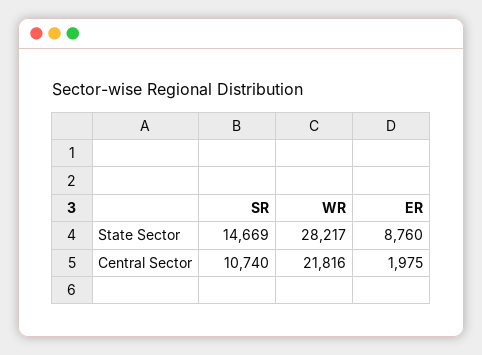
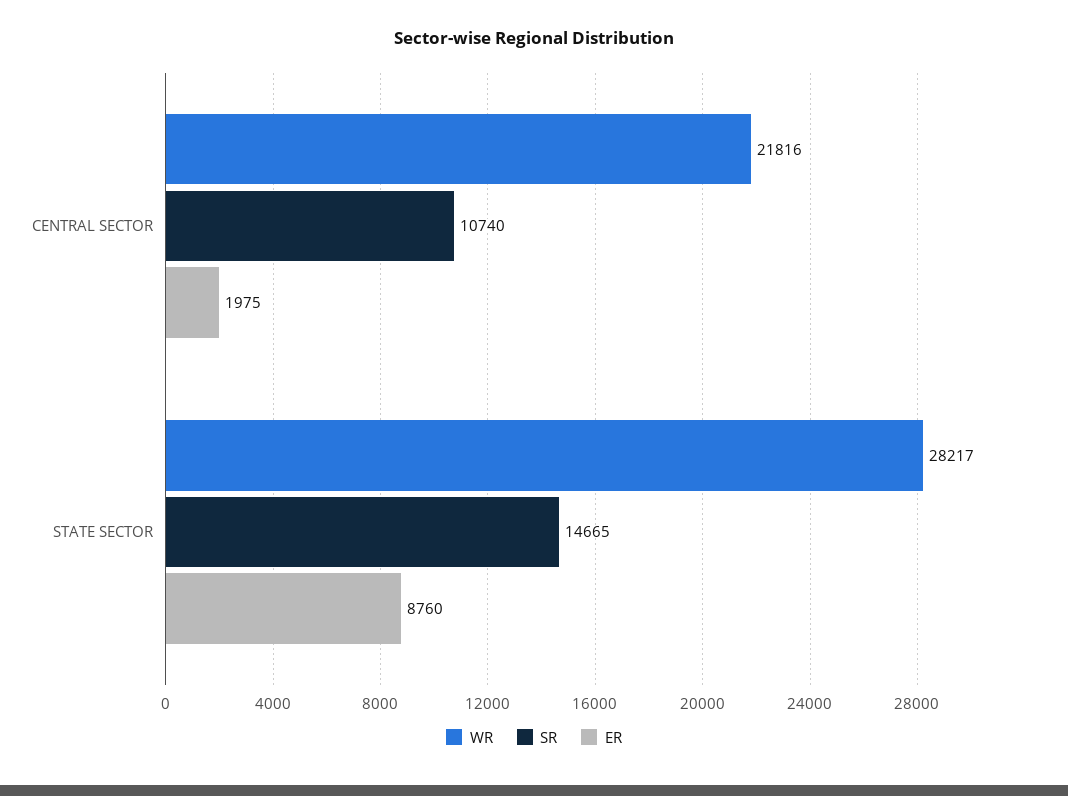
SR, State Sector: 14669 -> 14665

